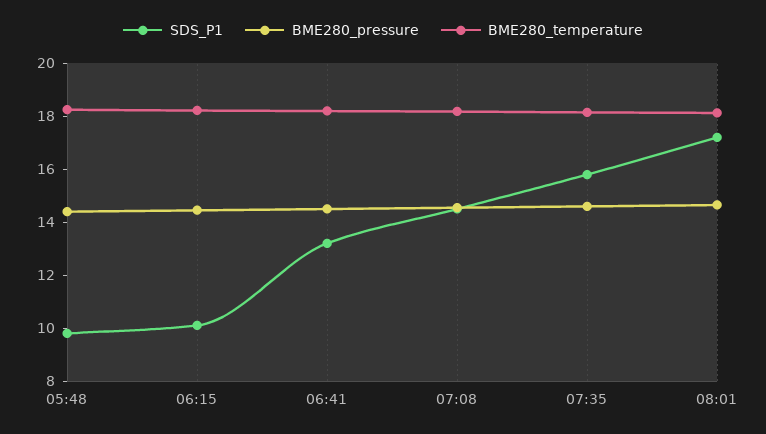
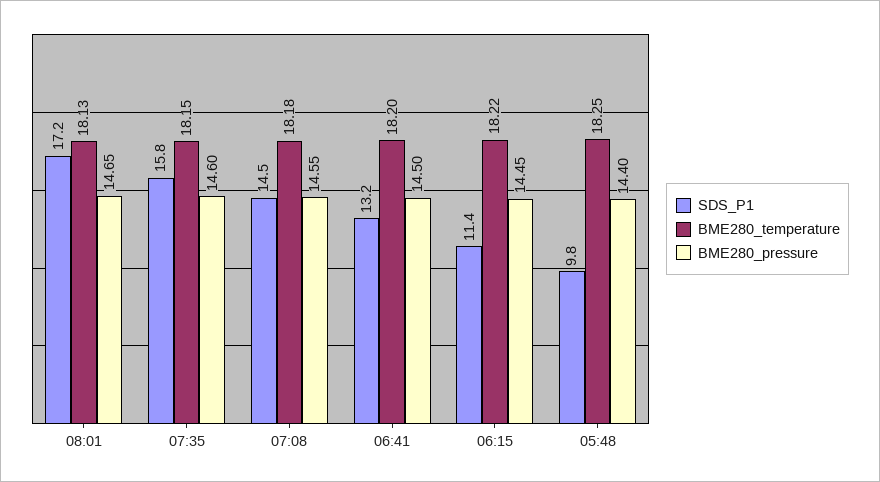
SDS_P1, 06:15: 10 -> 11.4

